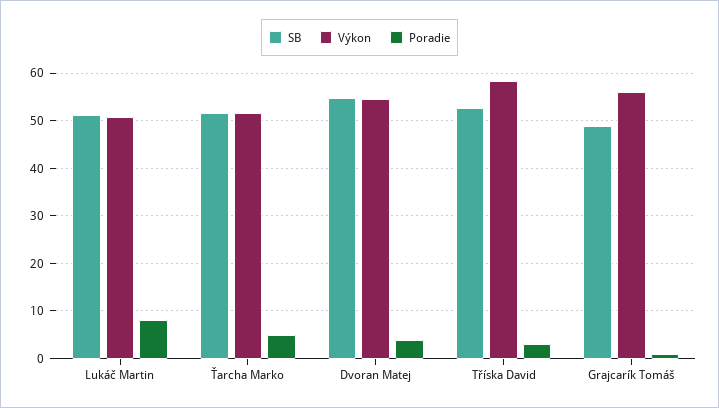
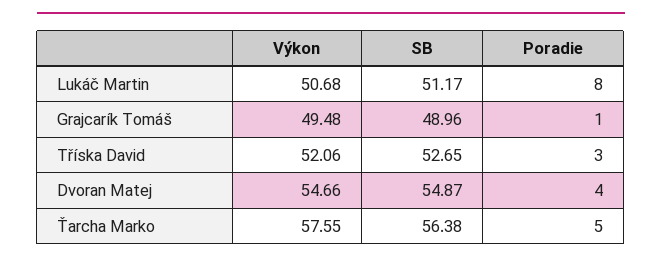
SB, Ťarcha Marko: 52 -> 56.38
Výkon, Ťarcha Marko: 52 -> 57.55
Výkon, Tříska David: 58 -> 52.06
Výkon, Grajcarík Tomáš: 56 -> 49.48

